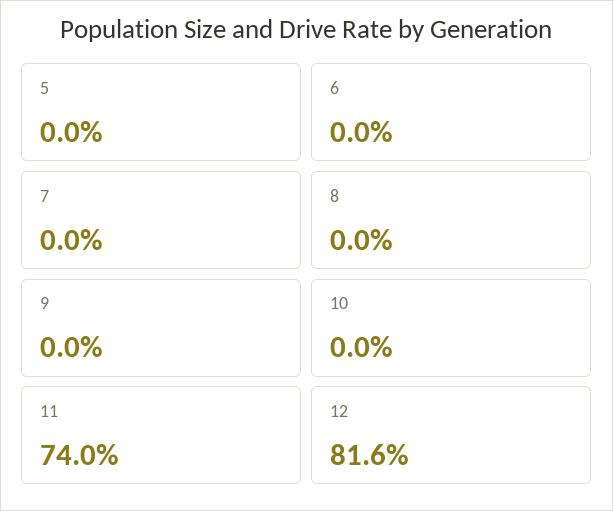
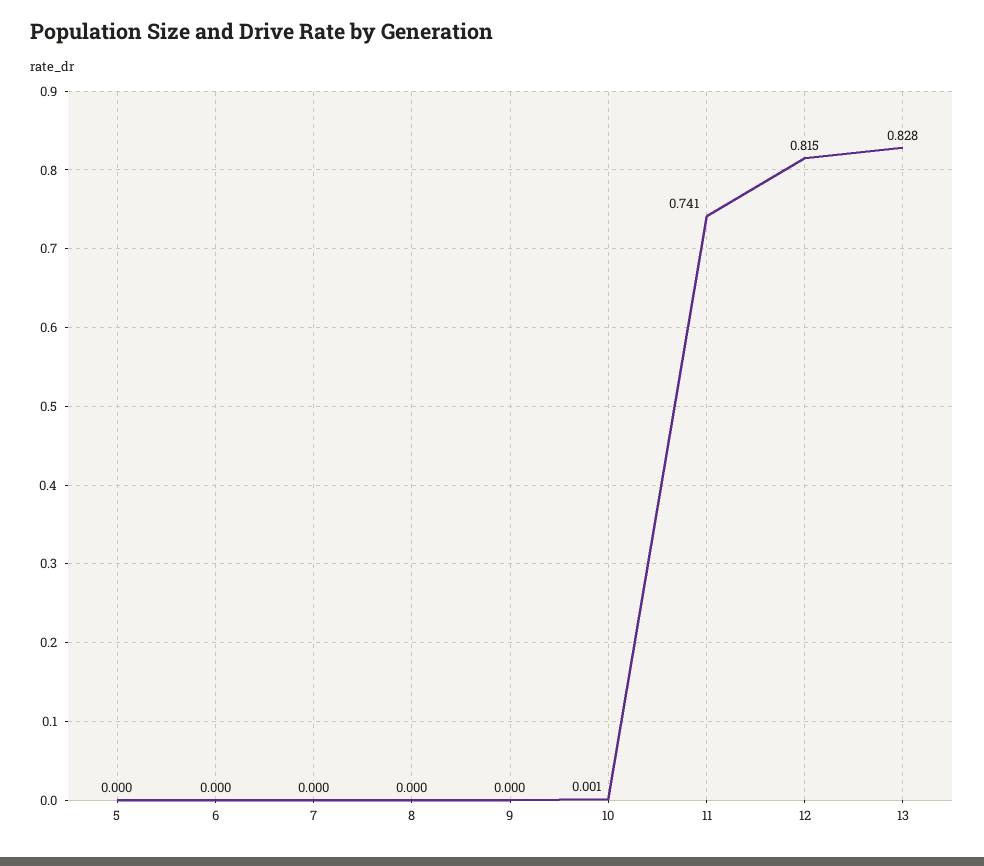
10: 0 -> 0.001
11: 0.74 -> 0.741
12: 0.816 -> 0.815
13: none -> 0.828

